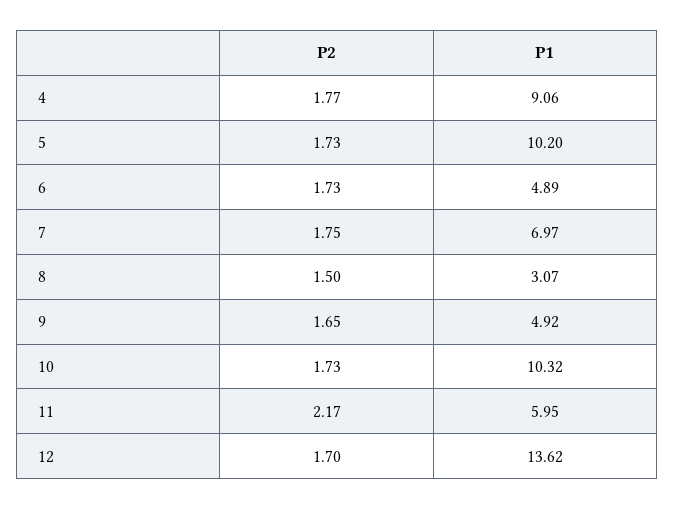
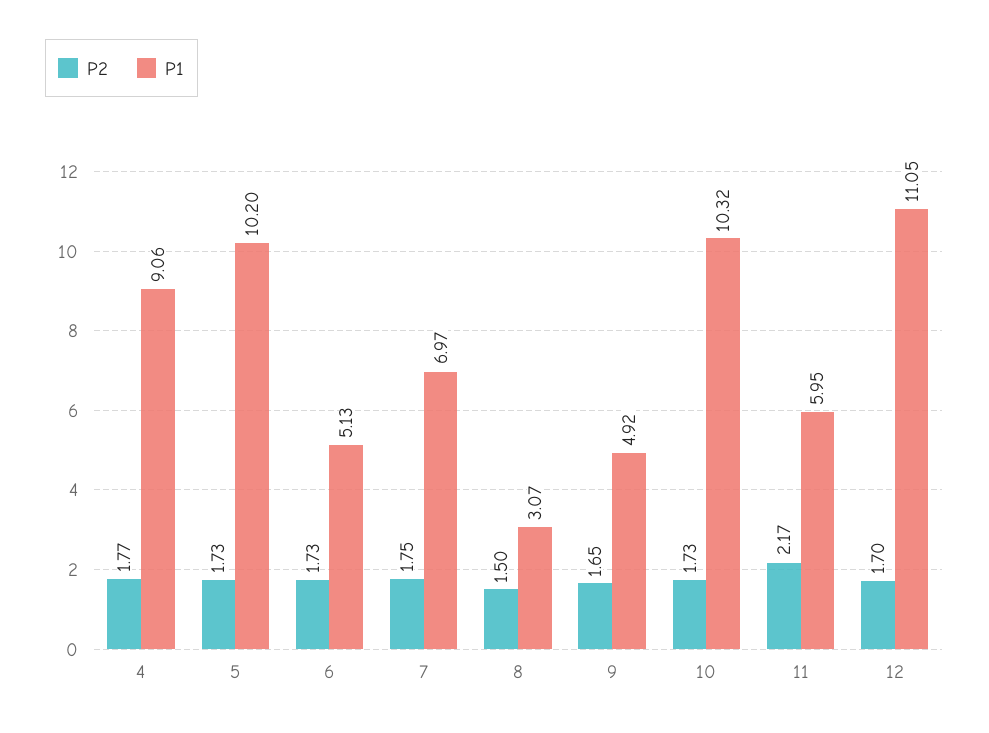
P1, 6: 4.89 -> 5.13
P1, 12: 13.62 -> 11.05

